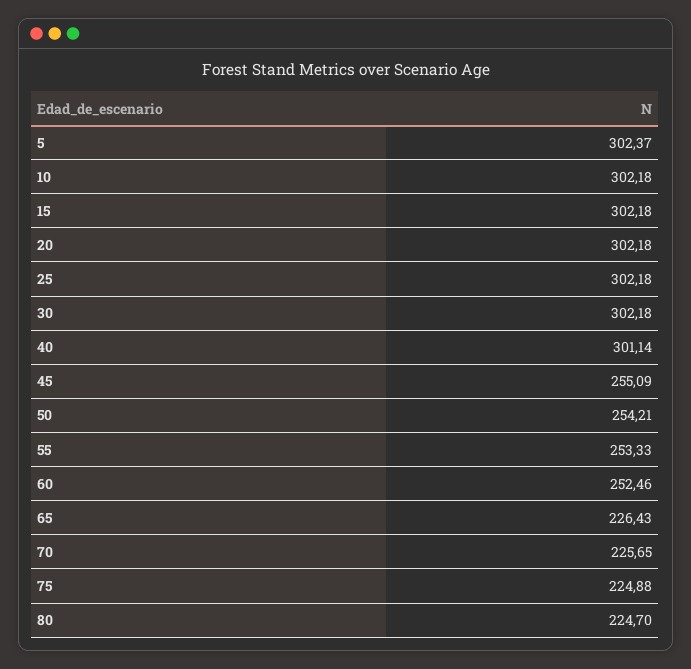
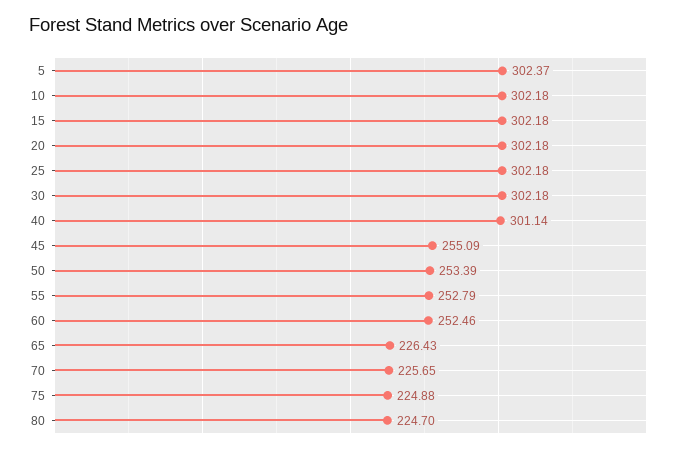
50: 254.21 -> 253.39
55: 253.33 -> 252.79

